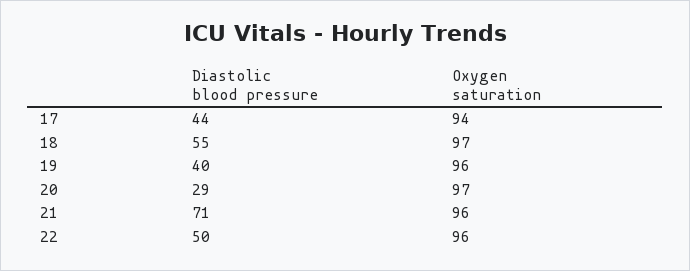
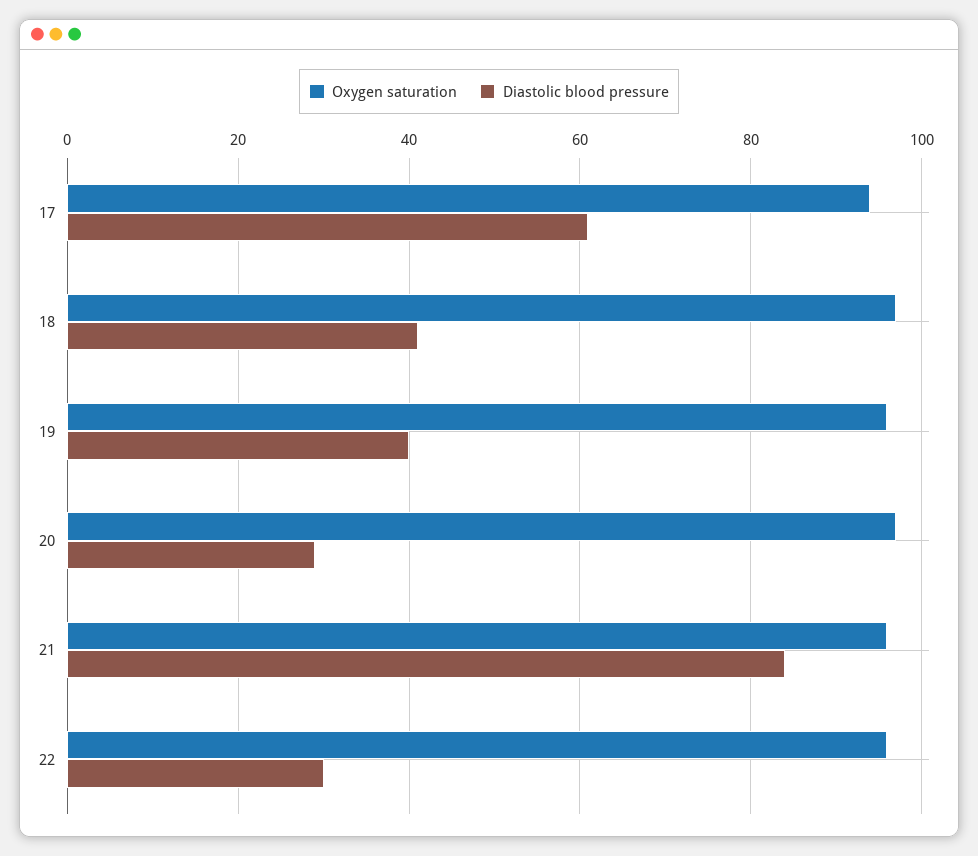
Diastolic blood pressure, 17: 44 -> 60
Diastolic blood pressure, 18: 55 -> 40
Diastolic blood pressure, 21: 71 -> 85
Diastolic blood pressure, 22: 50 -> 30

